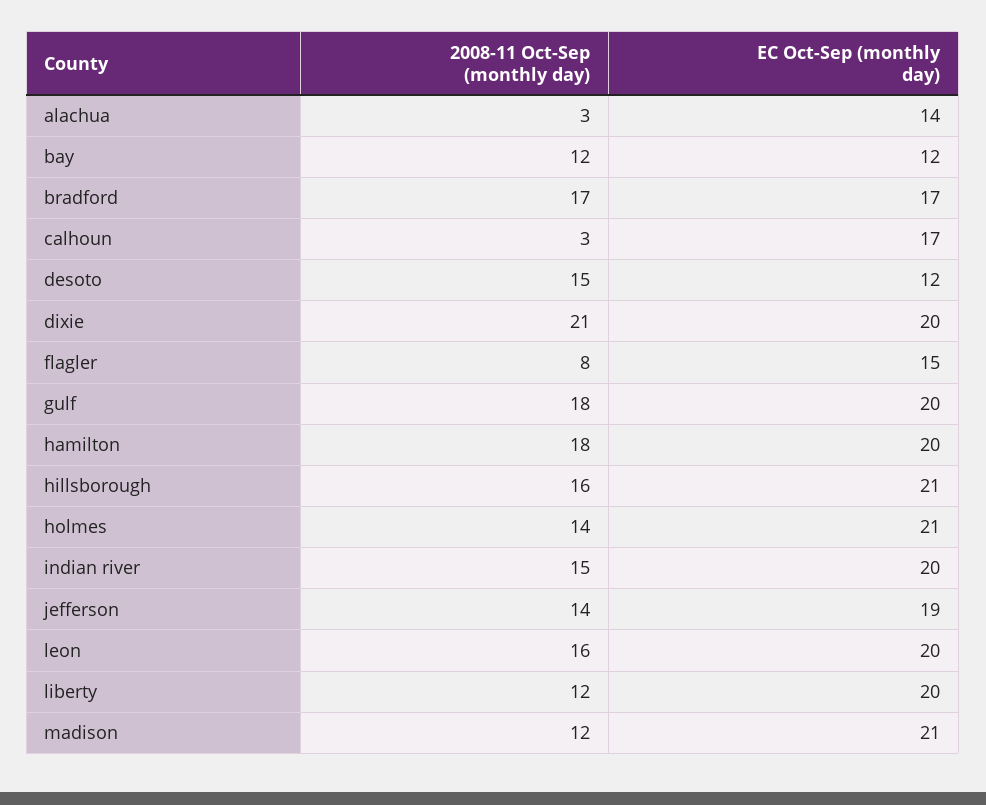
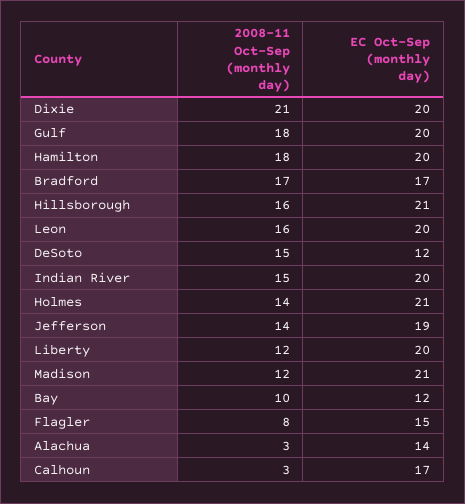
2008-11 Oct-Sep (monthly day), bay: 12 -> 10

